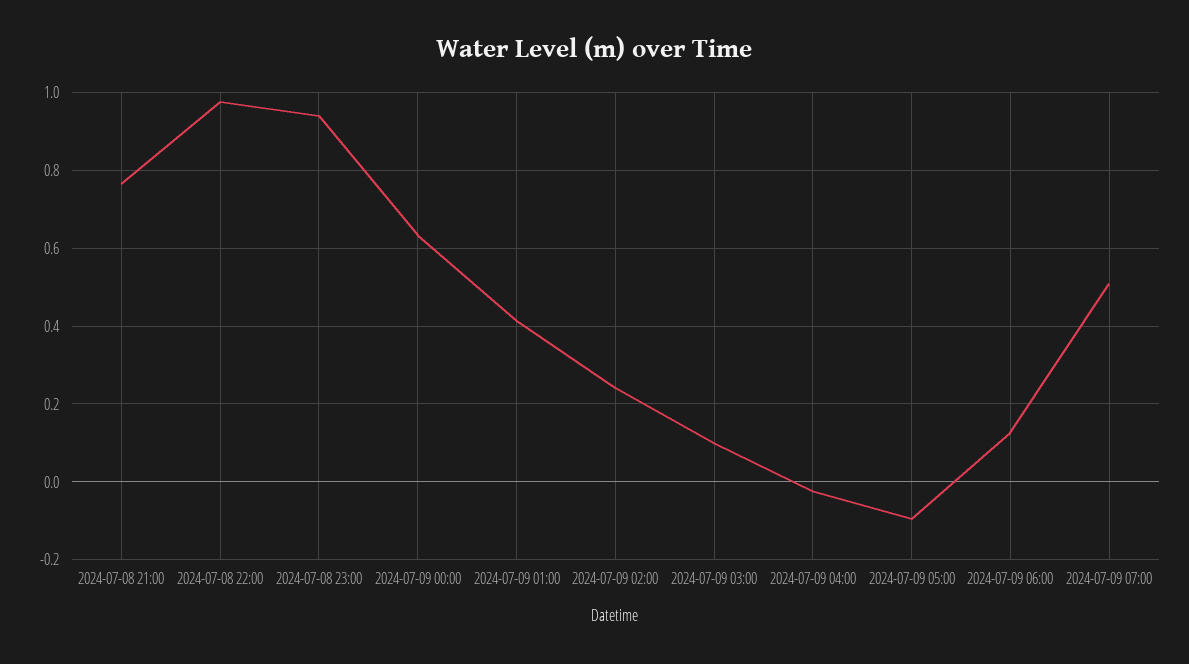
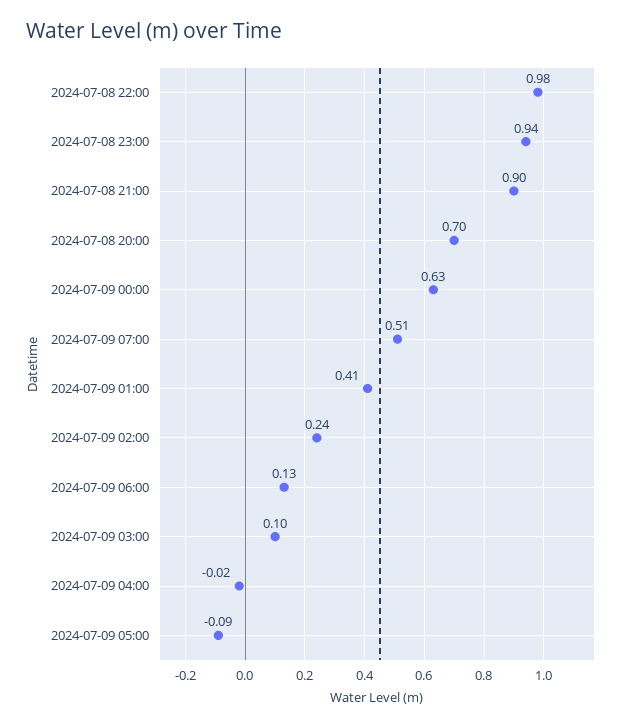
2024-07-08 21:00: 0.76 -> 0.9
2024-07-08 20:00: none -> 0.7

